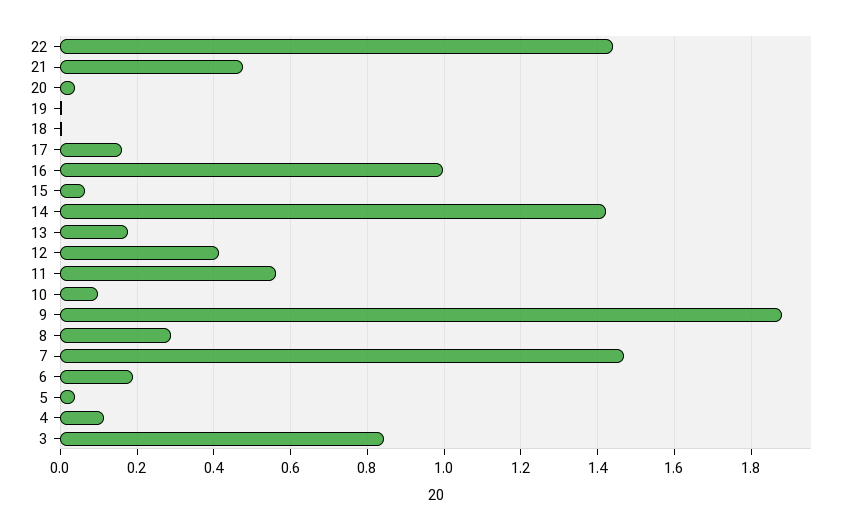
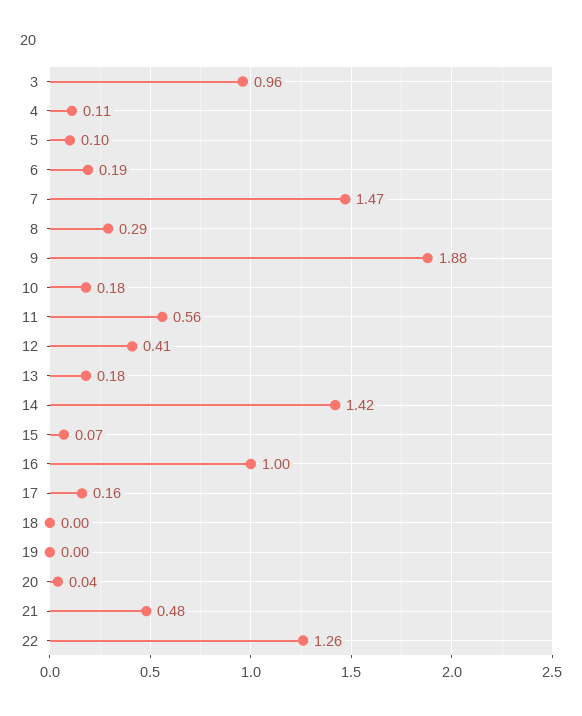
22: 1.44 -> 1.26
10: 0.1 -> 0.18
5: 0.04 -> 0.1
3: 0.84 -> 0.96

